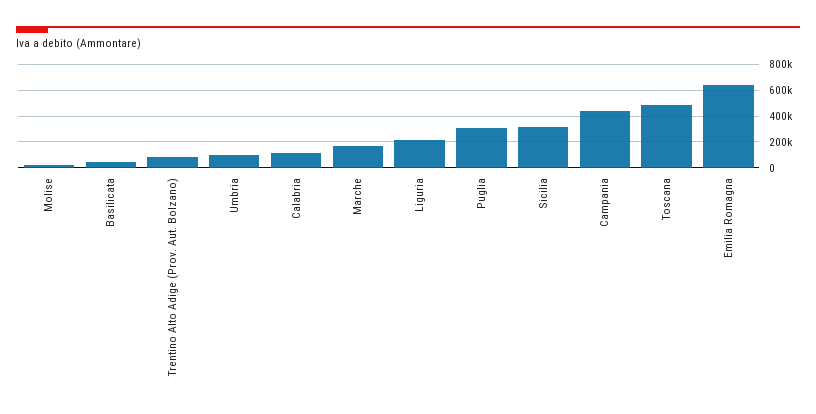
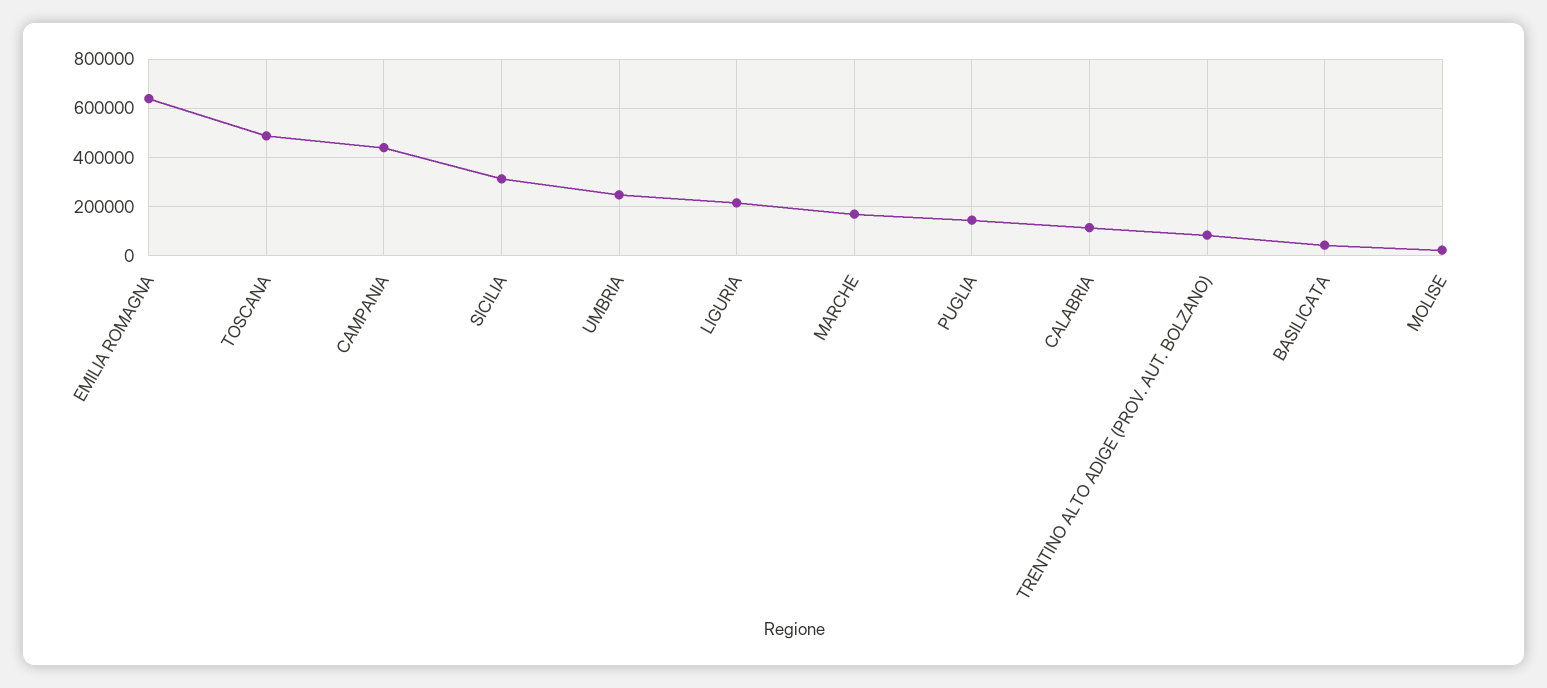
Umbria: 100000 -> 250000
Puglia: 300000 -> 150000

